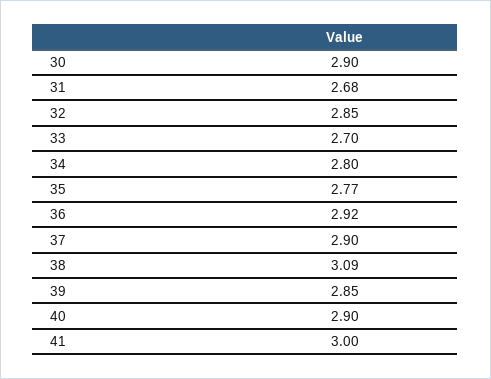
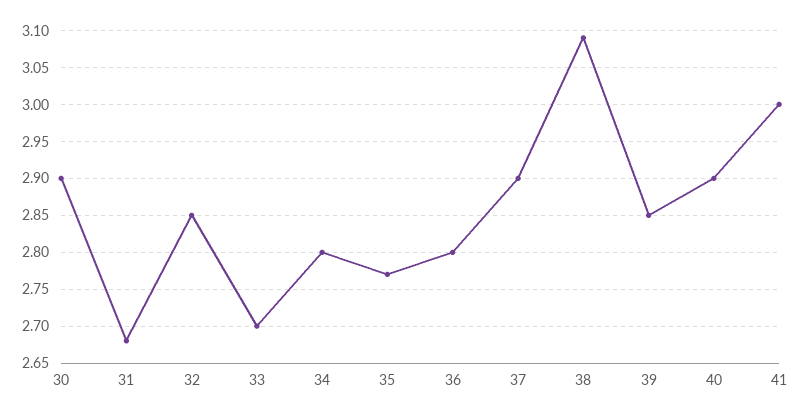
36: 2.92 -> 2.8

